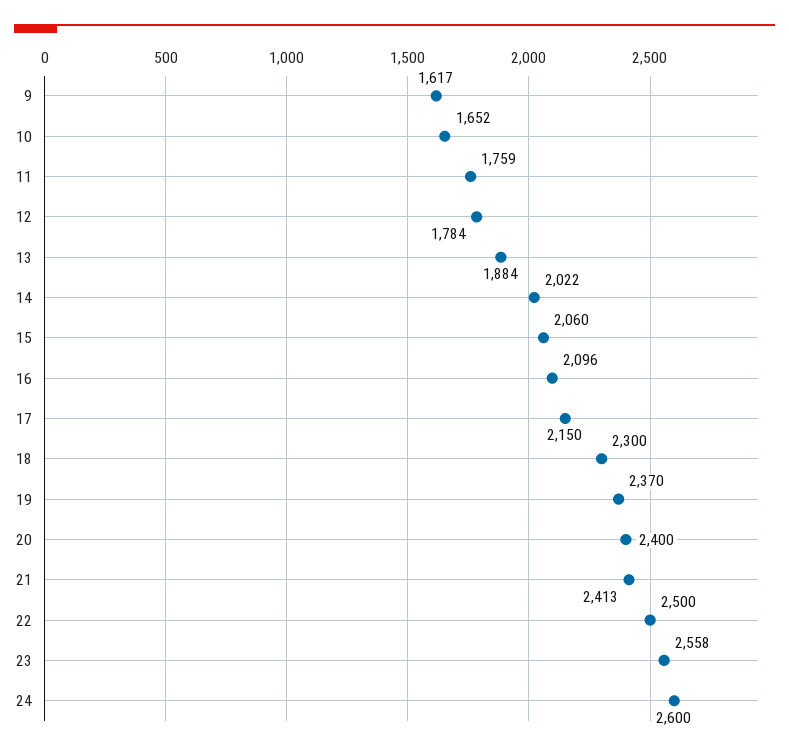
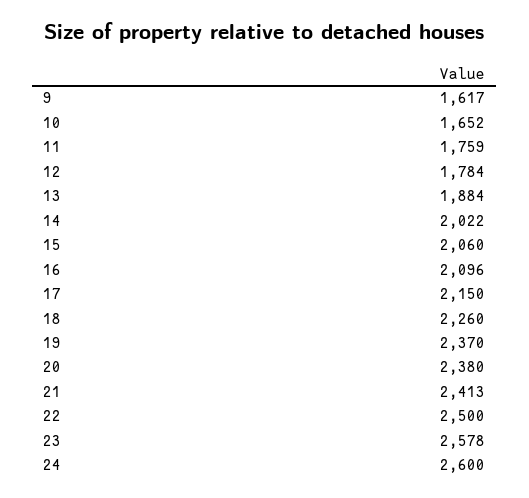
18: 2300 -> 2260
20: 2400 -> 2380
23: 2558 -> 2578

